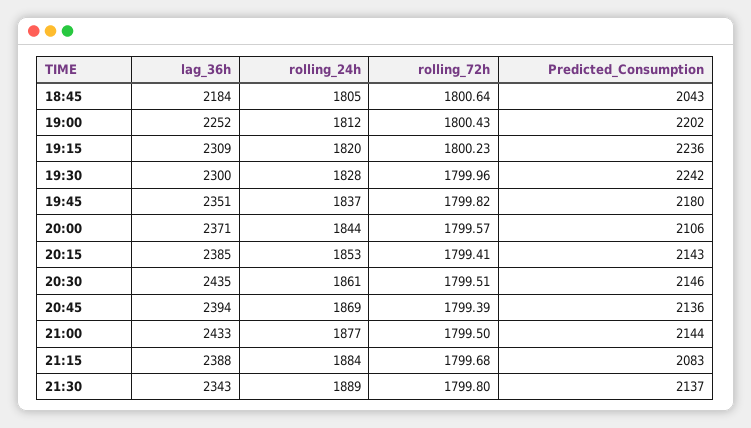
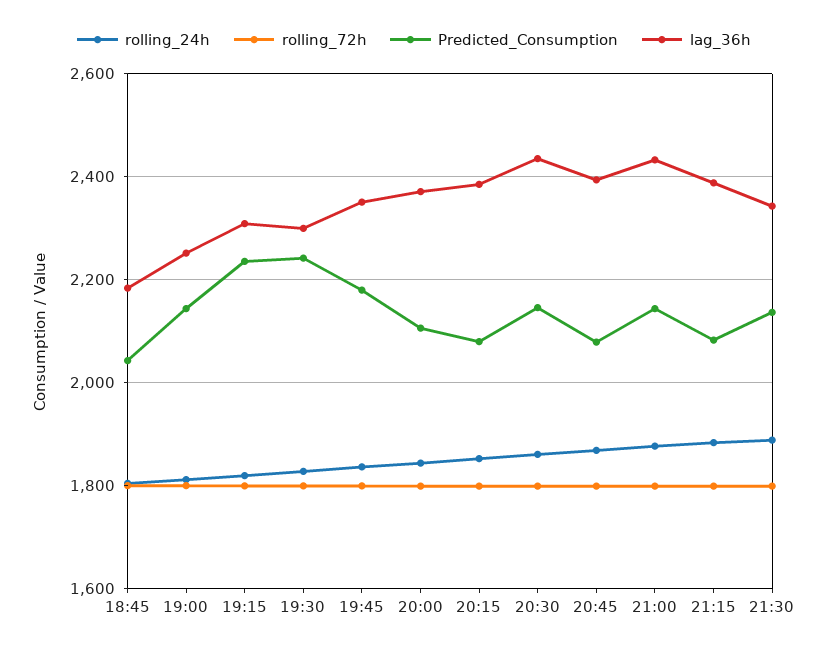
Predicted_Consumption, 19:00: 2202 -> 2140
Predicted_Consumption, 20:15: 2143 -> 2080
Predicted_Consumption, 20:45: 2136 -> 2080

